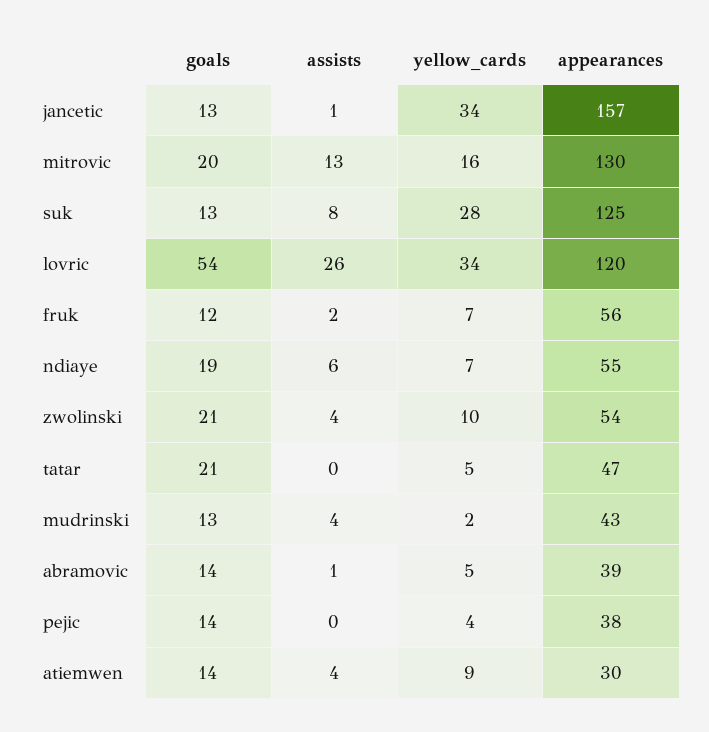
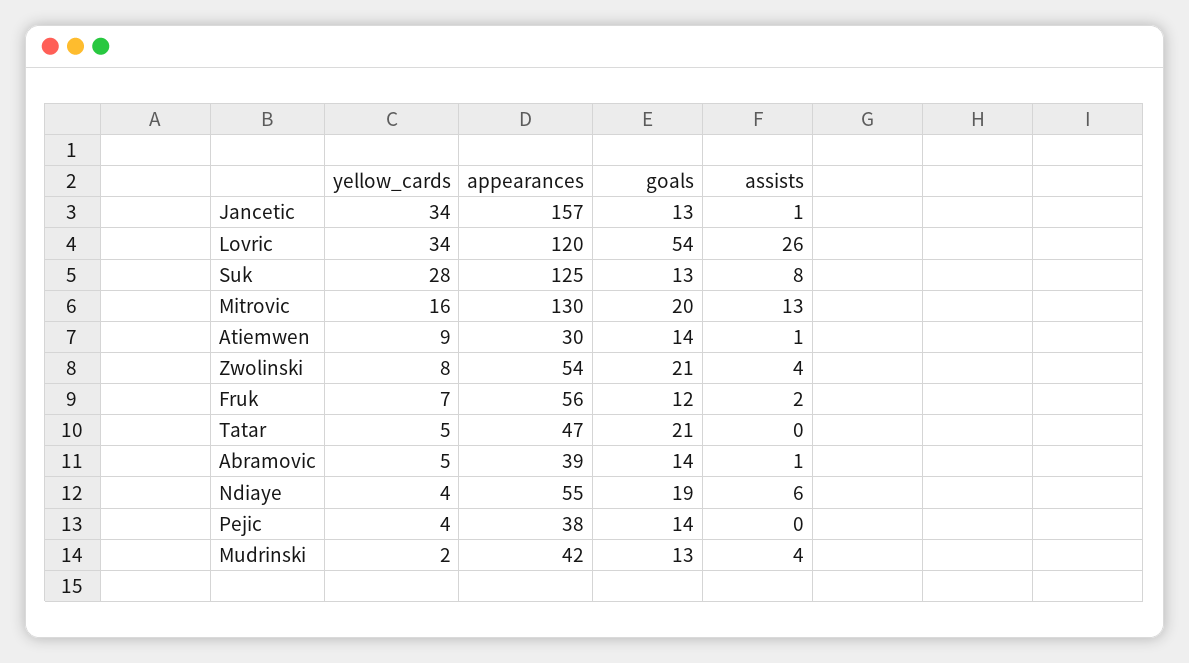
yellow_cards, ndiaye: 7 -> 4
yellow_cards, zwolinski: 10 -> 8
appearances, mudrinski: 43 -> 42
assists, atiemwen: 4 -> 1

